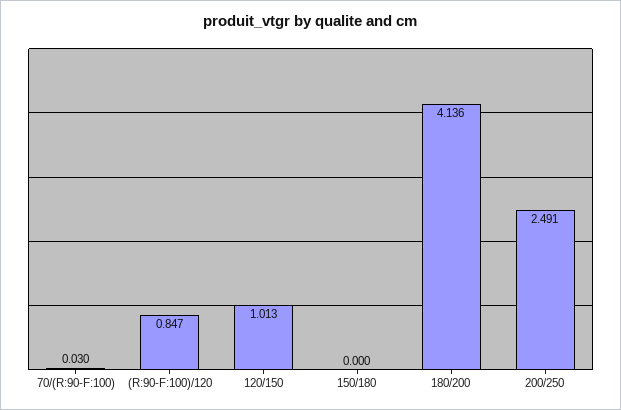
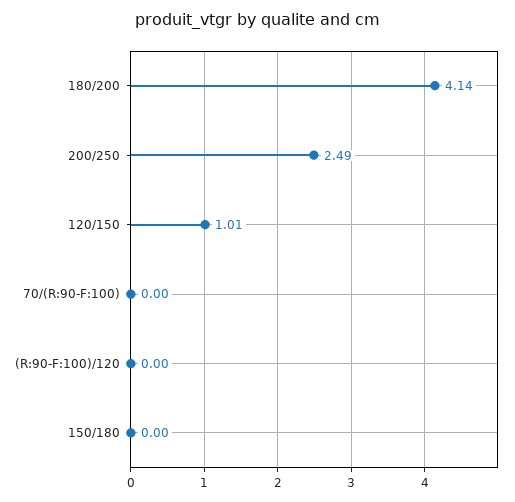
70/(R:90-F:100): 0.03 -> 0
(R:90-F:100)/120: 0.847 -> 0

